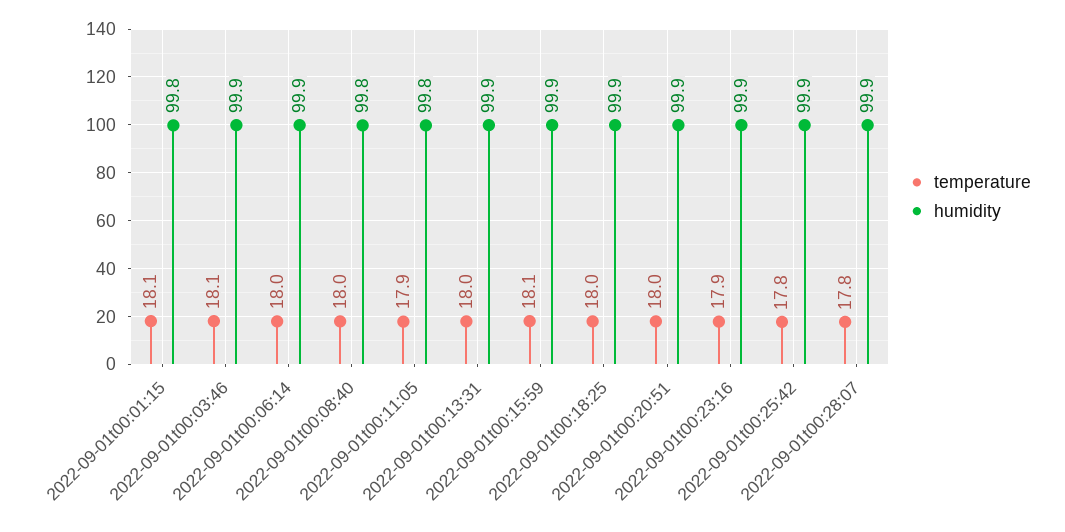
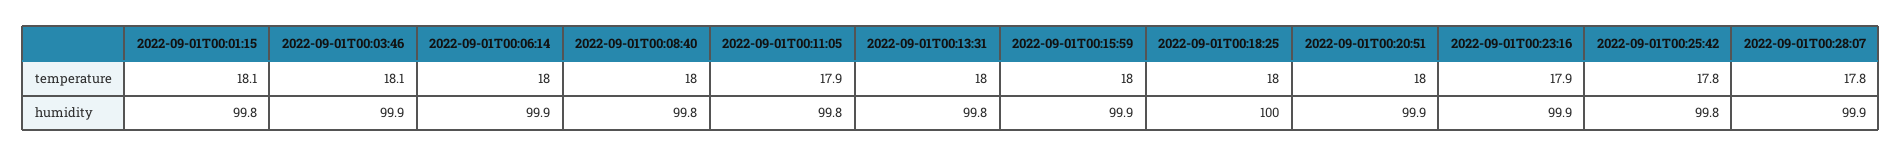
humidity, 2022-09-01t00:13:31: 99.9 -> 99.8
temperature, 2022-09-01t00:15:59: 18.1 -> 18
humidity, 2022-09-01t00:18:25: 99.9 -> 100
humidity, 2022-09-01t00:25:42: 99.9 -> 99.8

